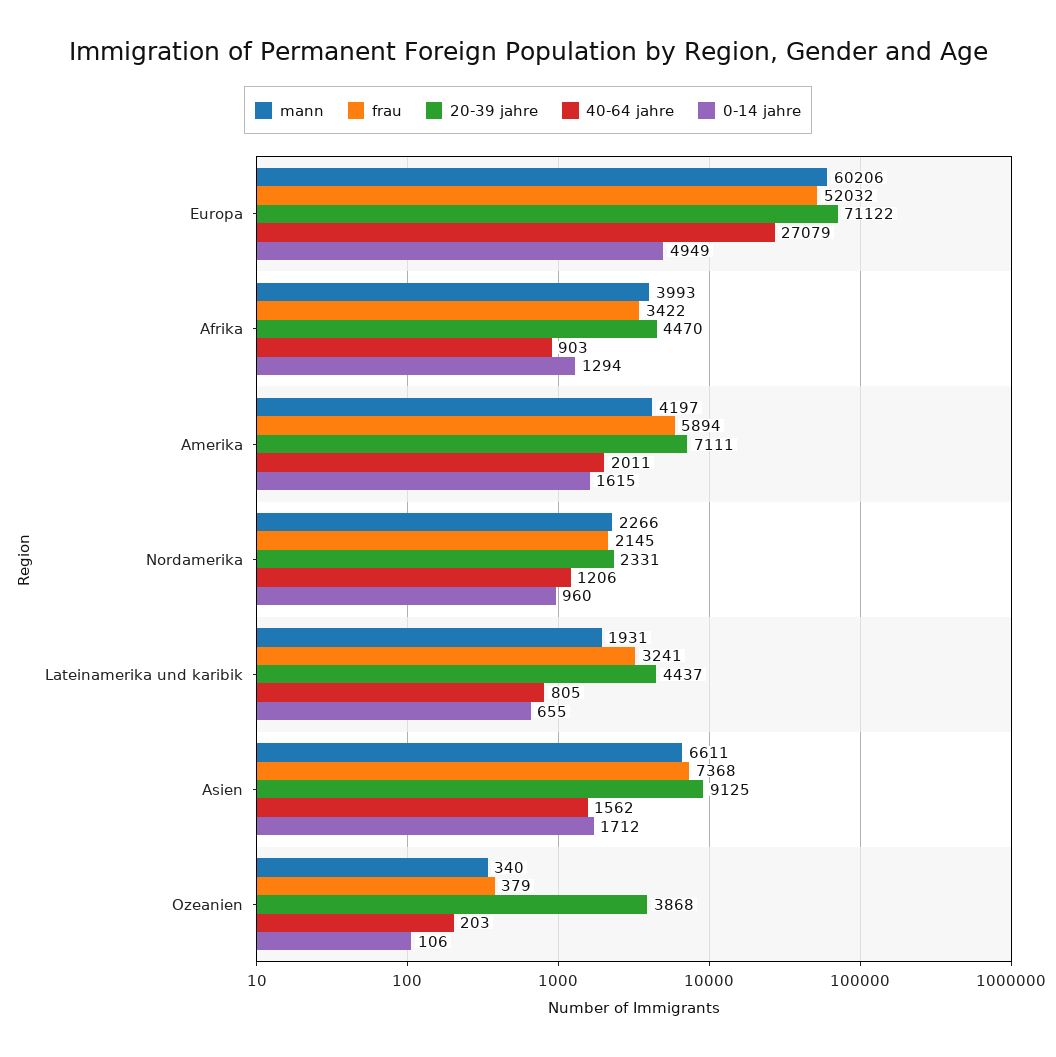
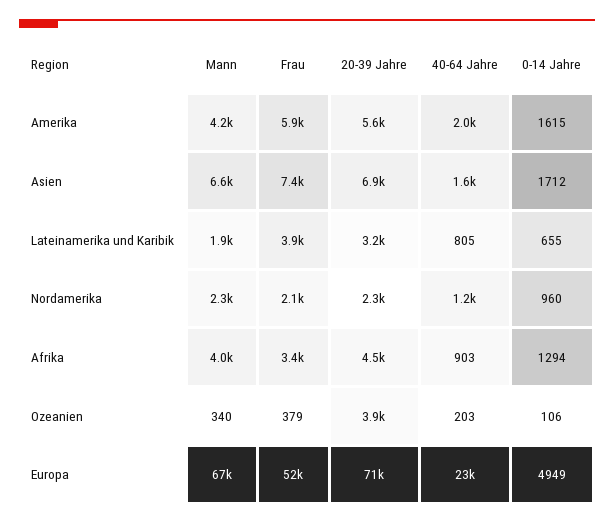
mann, Europa: 60206 -> 67000
40-64 jahre, Europa: 27079 -> 23000
20-39 jahre, Amerika: 7111 -> 5600
frau, Lateinamerika und karibik: 3241 -> 3900
20-39 jahre, Lateinamerika und karibik: 4437 -> 3200
20-39 jahre, Asien: 9125 -> 6900

